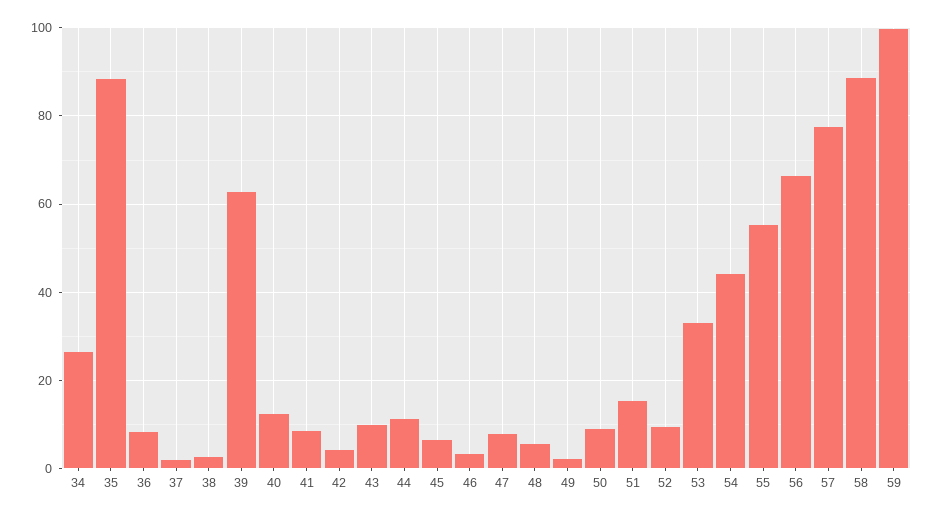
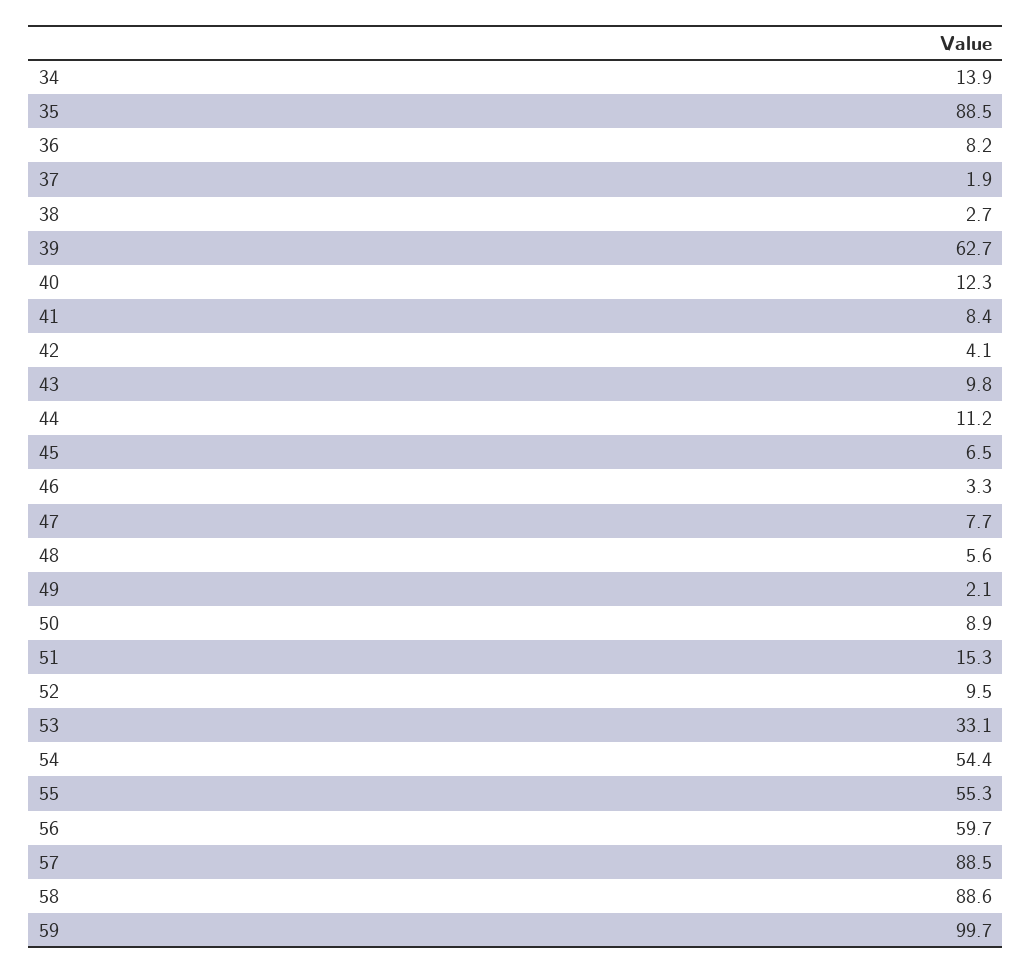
34: 26 -> 13.9
54: 44 -> 54.4
56: 66 -> 59.7
57: 78 -> 88.5

